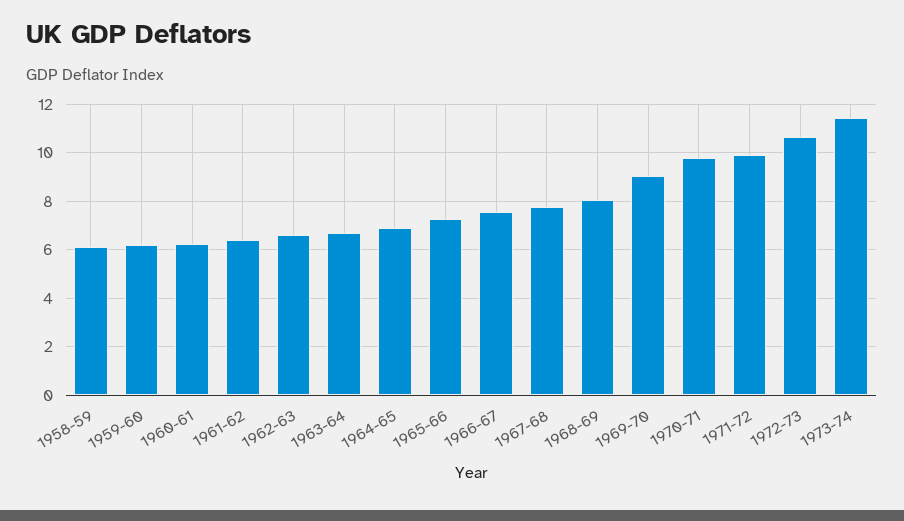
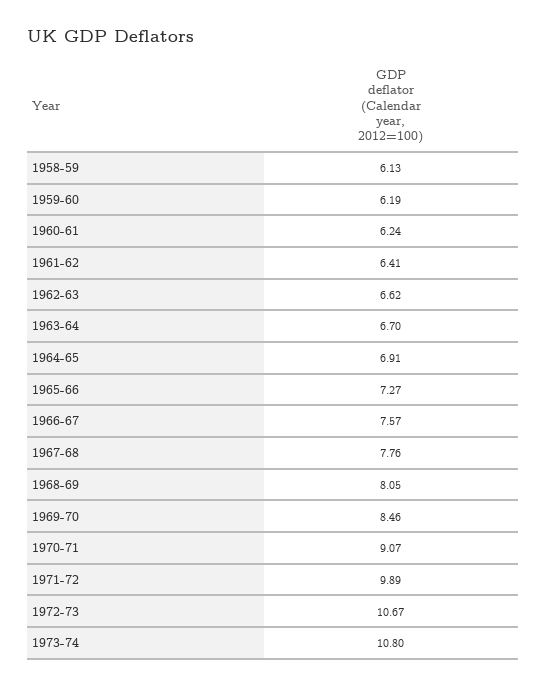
1969-70: 9 -> 8.46
1970-71: 9.75 -> 9.07
1973-74: 11.5 -> 10.8

